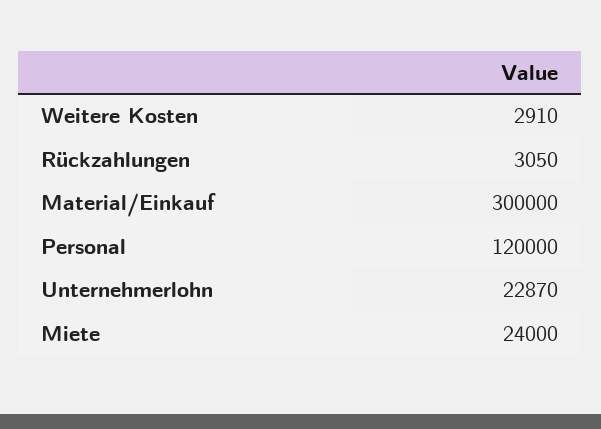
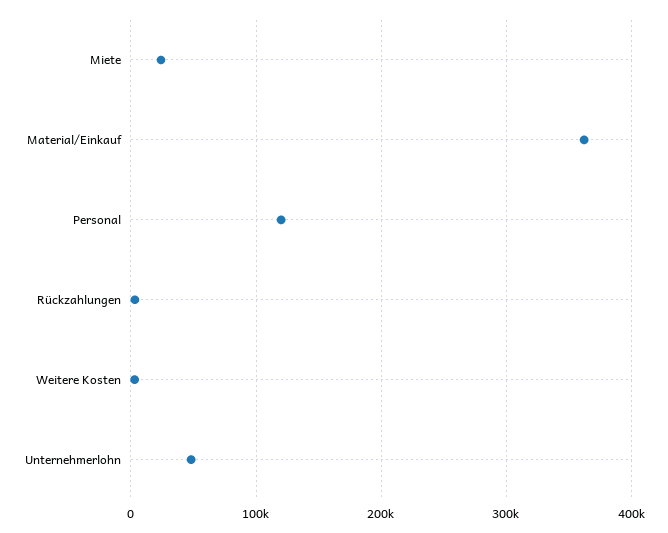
Material/Einkauf: 300000 -> 360000
Unternehmerlohn: 22870 -> 50000

